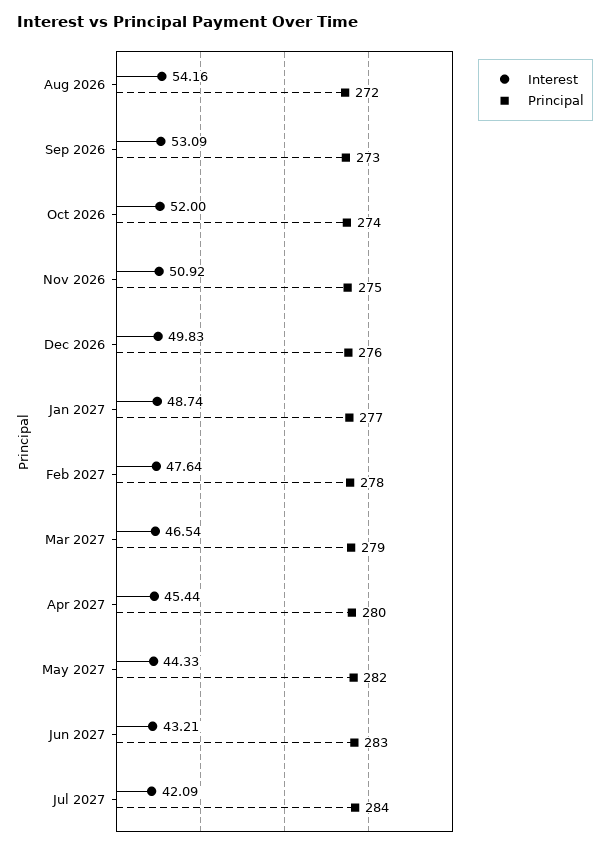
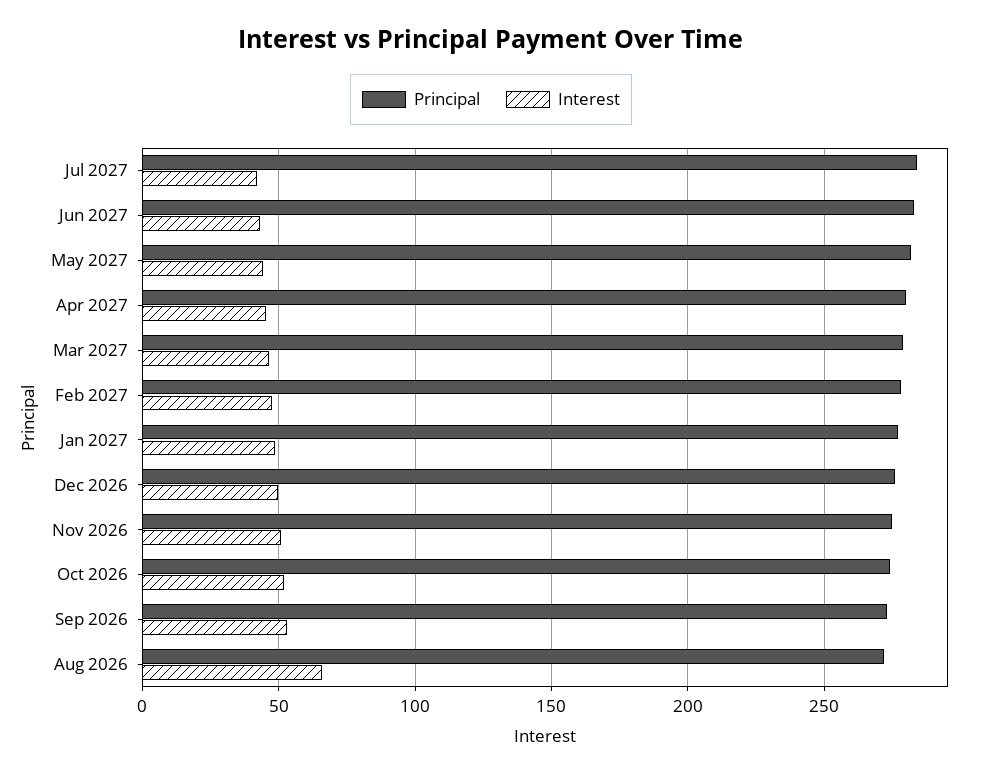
Interest, Aug 2026: 54.16 -> 65

